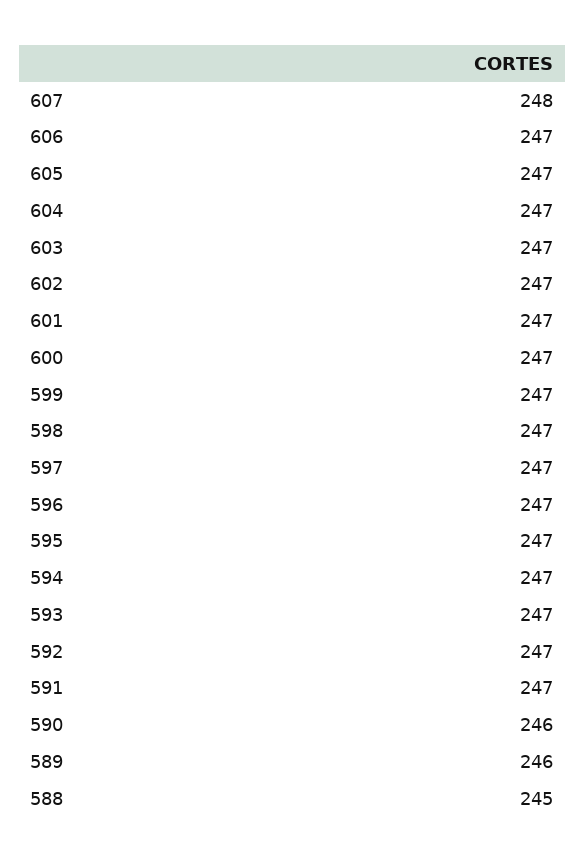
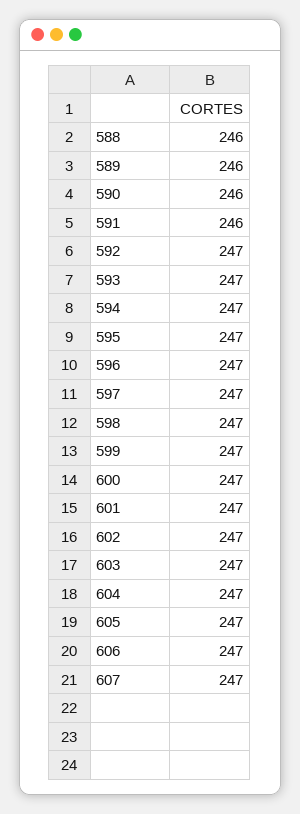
607: 248 -> 247
591: 247 -> 246
588: 245 -> 246

